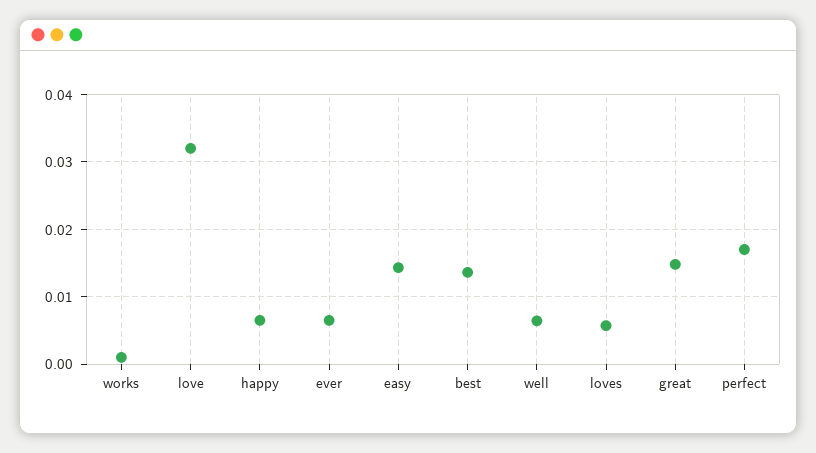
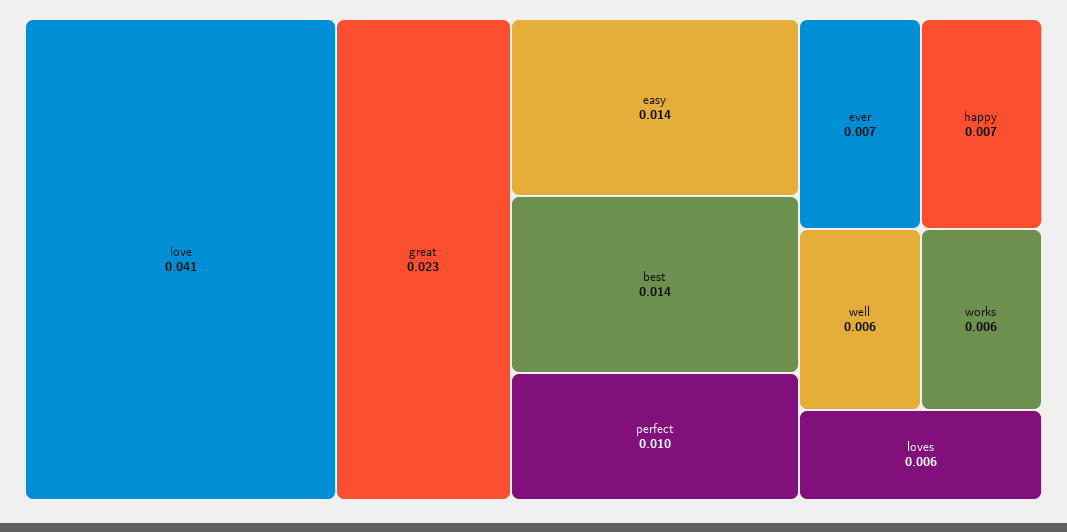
works: 0.001 -> 0.006
love: 0.032 -> 0.041
great: 0.015 -> 0.023
perfect: 0.017 -> 0.01

